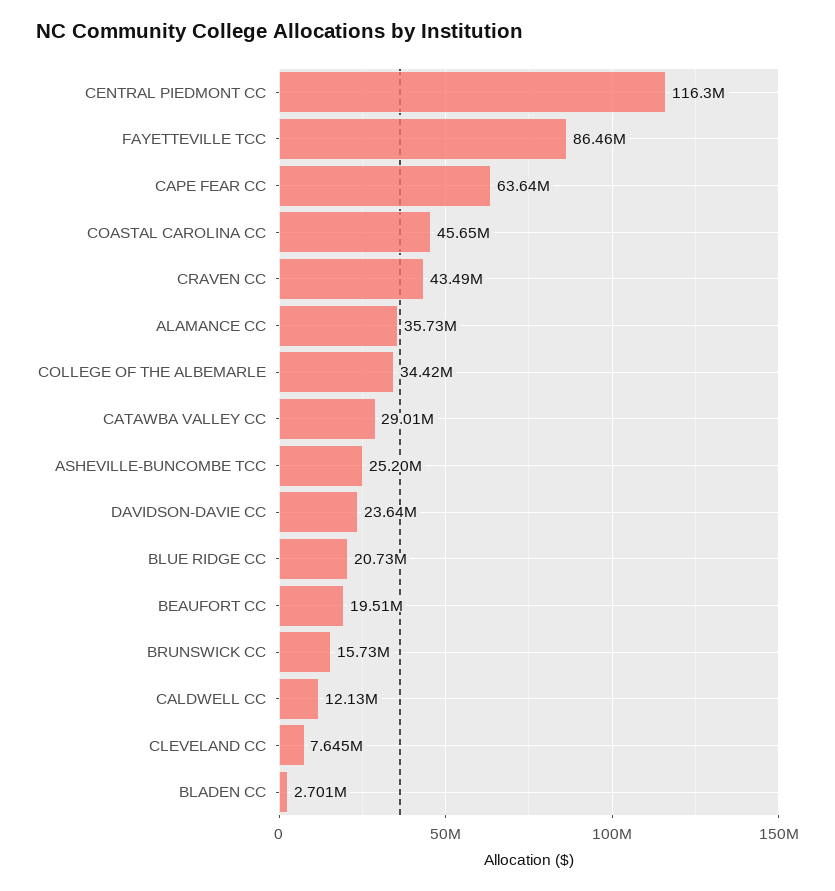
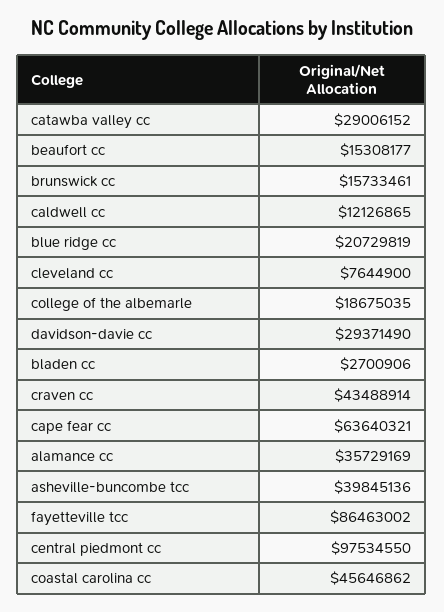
CENTRAL PIEDMONT CC: 116300000 -> 97534550
COLLEGE OF THE ALBEMARLE: 34420000 -> 18675035
ASHEVILLE-BUNCOMBE TCC: 25200000 -> 39845136
DAVIDSON-DAVIE CC: 23640000 -> 29371490
BEAUFORT CC: 19510000 -> 15308177

